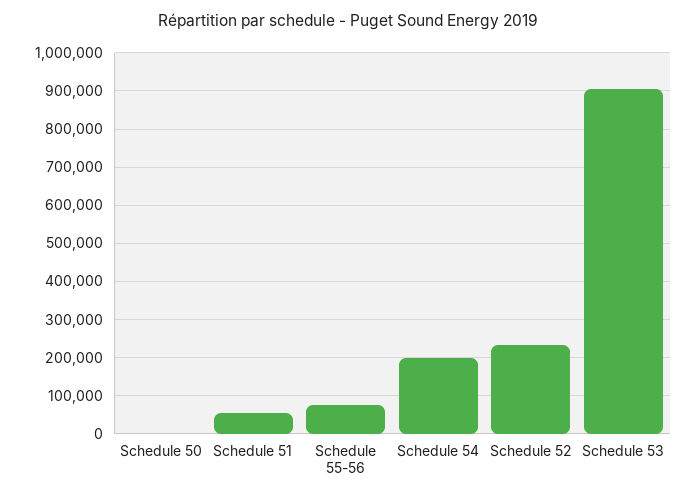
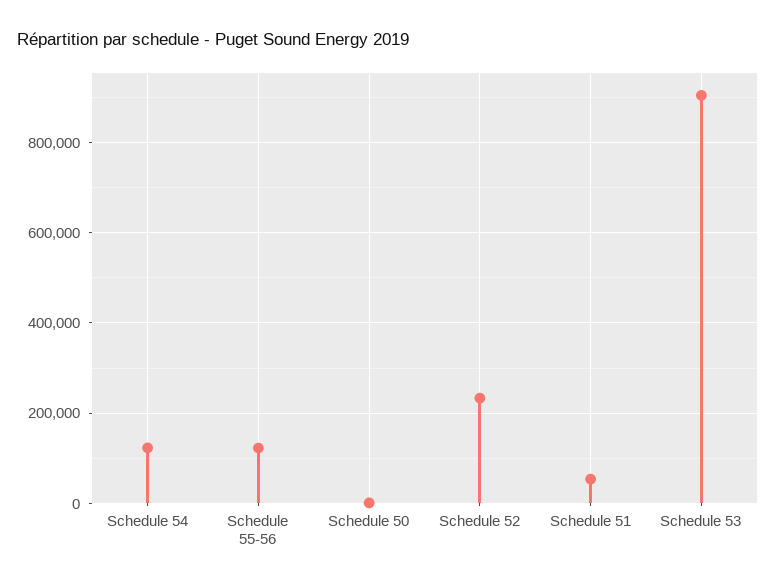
Schedule 55-56: 80000 -> 120000
Schedule 54: 200000 -> 120000

